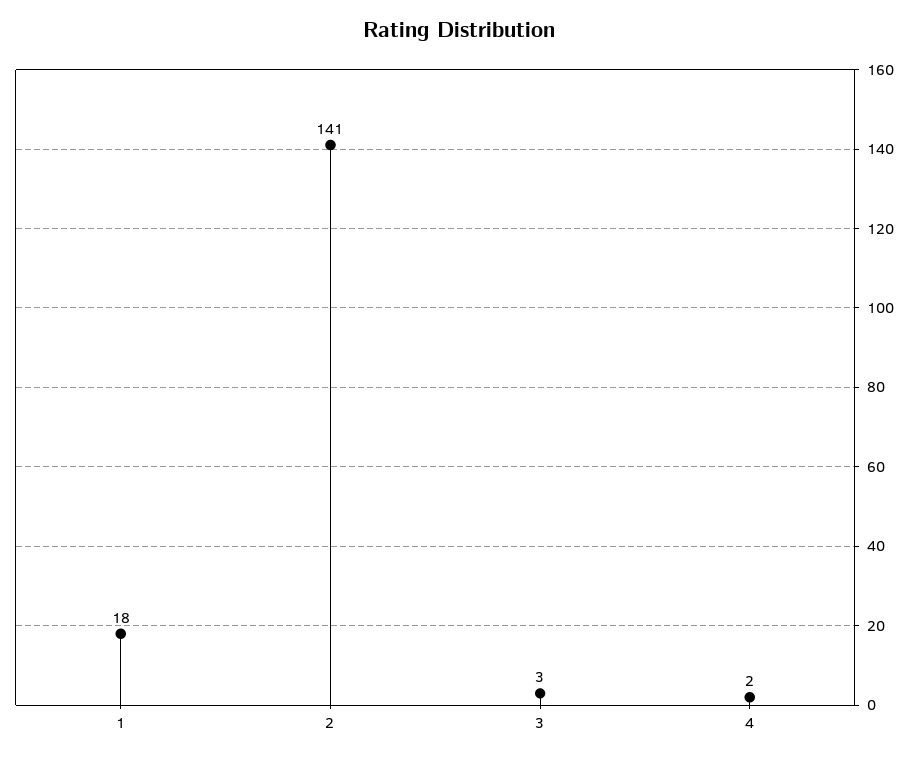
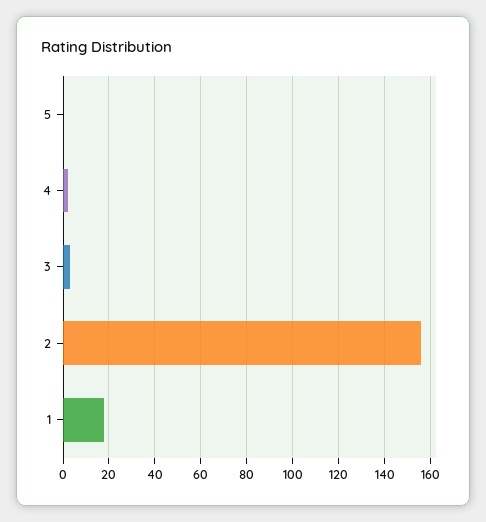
2: 141 -> 155
5: none -> 0

